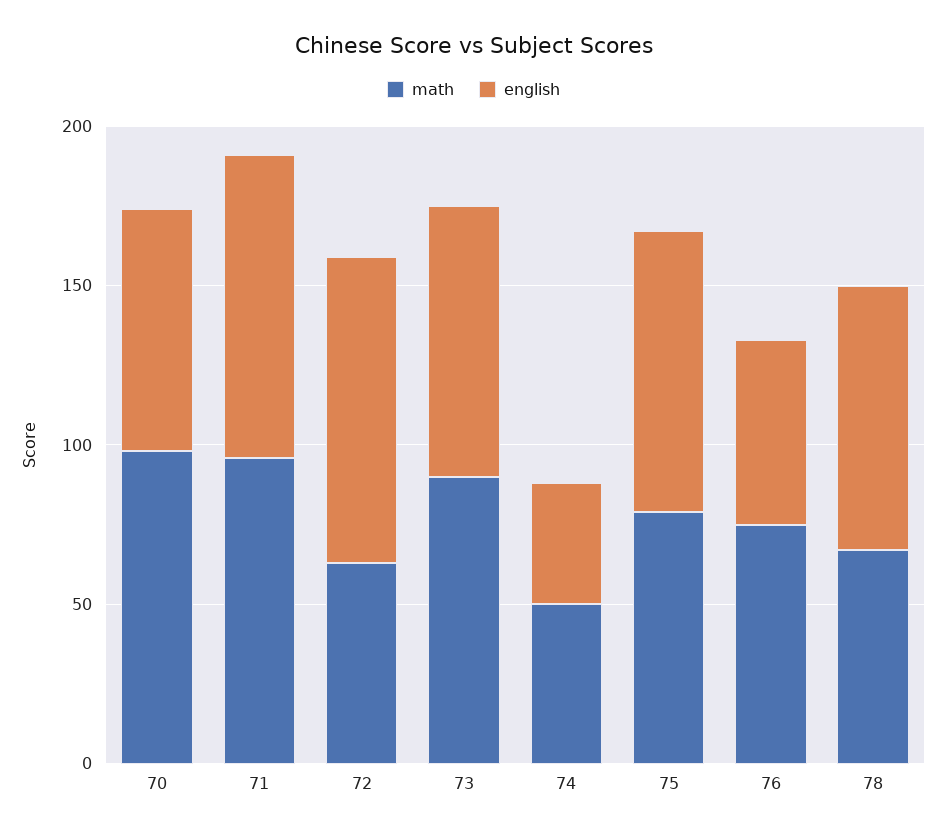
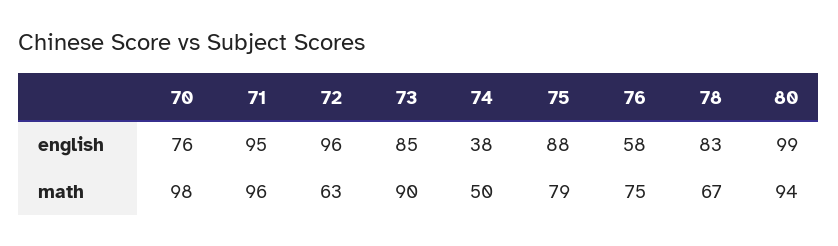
english, 80: none -> 99
math, 80: none -> 94

